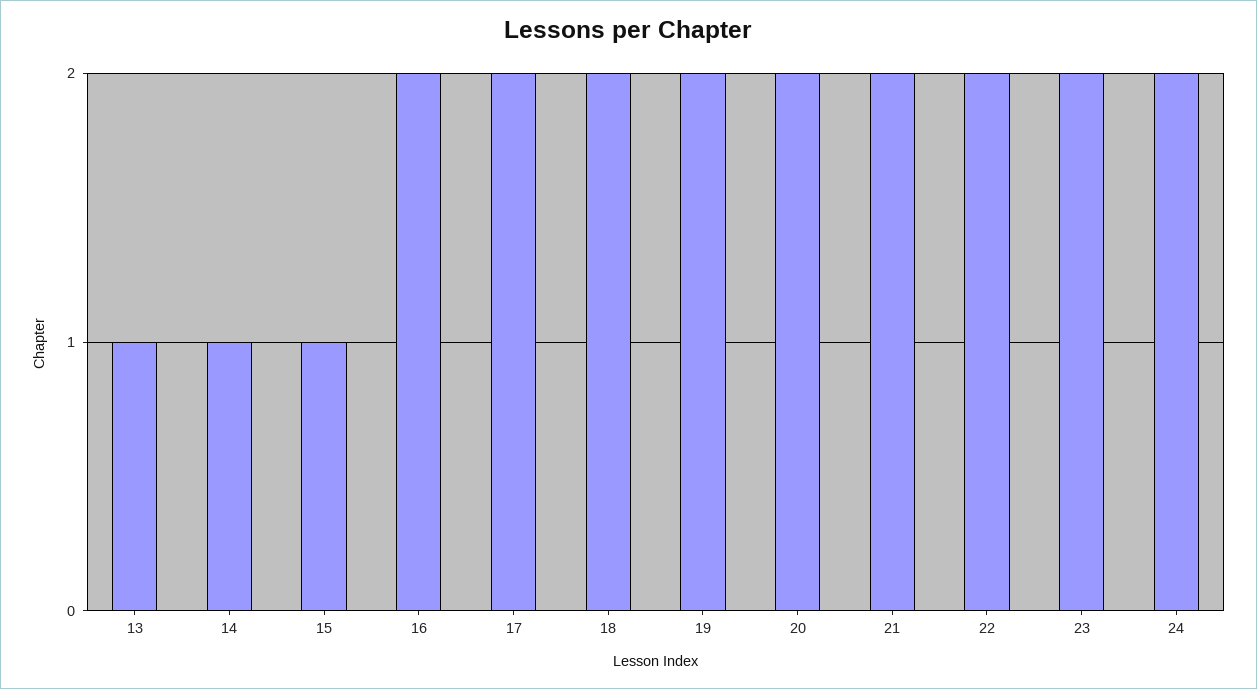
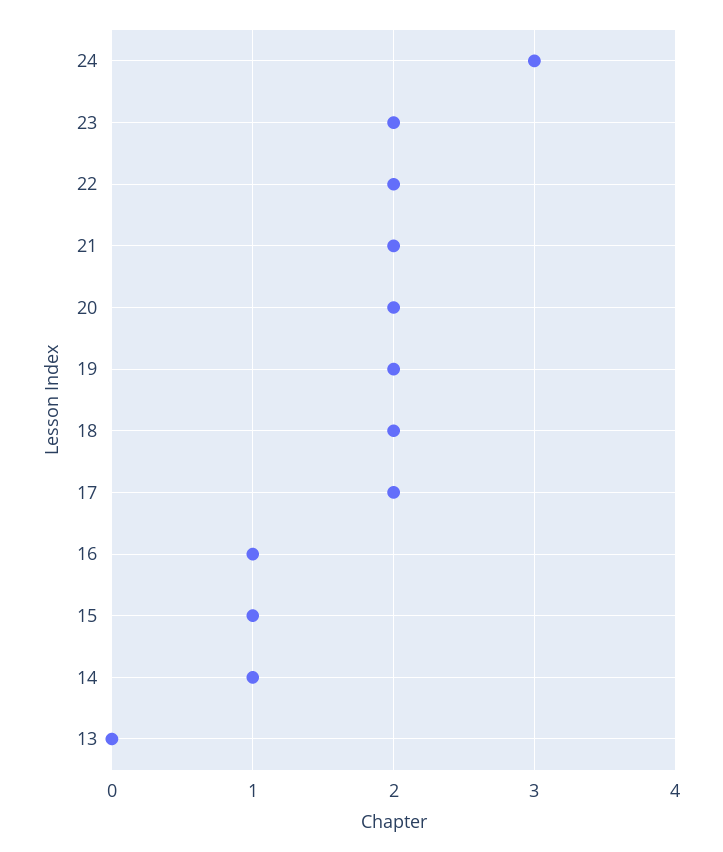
13: 1 -> 0
16: 2 -> 1
24: 2 -> 3

